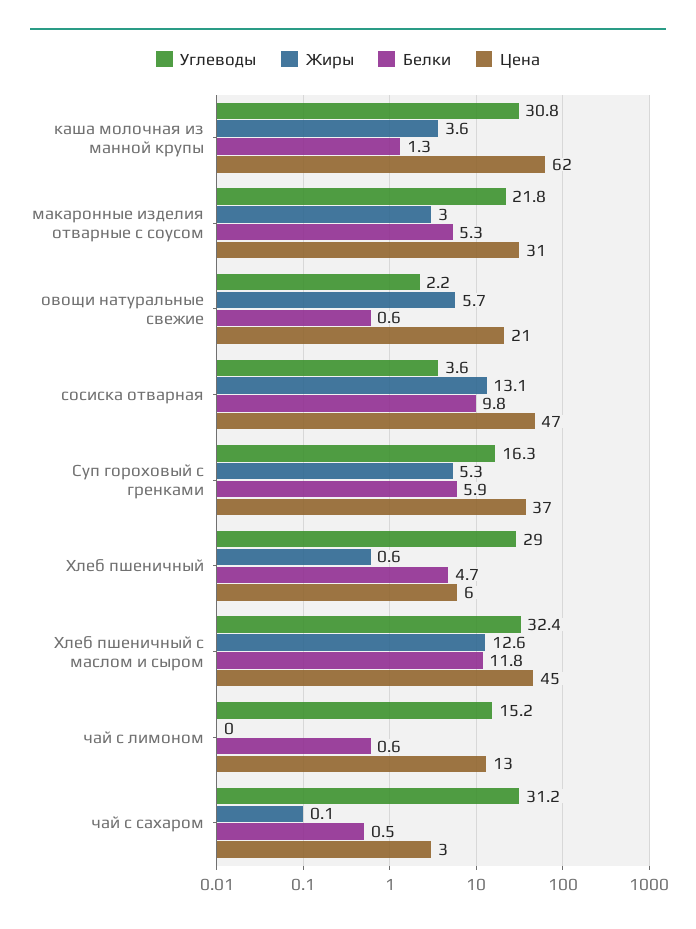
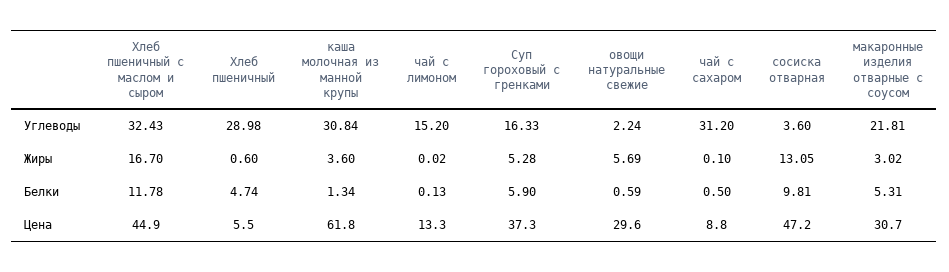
Цена, овощи натуральные свежие: 21 -> 29.6
Жиры, Хлеб пшеничный с маслом и сыром: 12.6 -> 16.7
Белки, чай с лимоном: 0.6 -> 0.13
Цена, чай с сахаром: 3 -> 8.8

